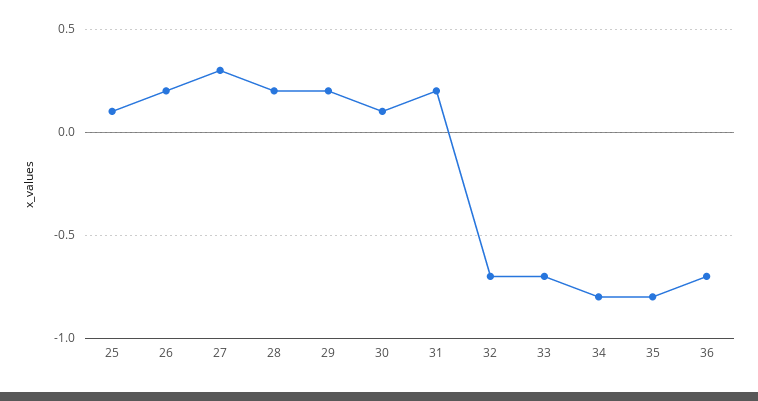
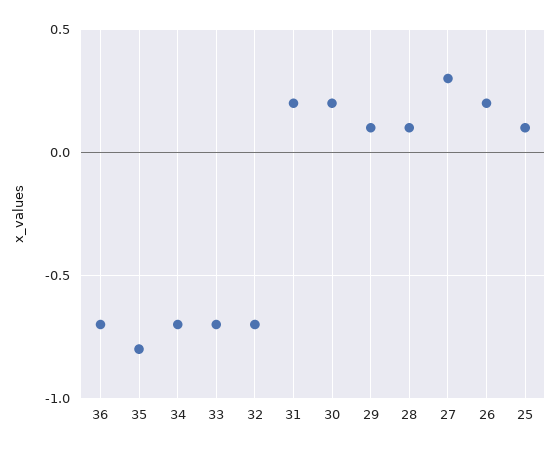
28: 0.2 -> 0.1
29: 0.2 -> 0.1
30: 0.1 -> 0.2
34: -0.8 -> -0.7

